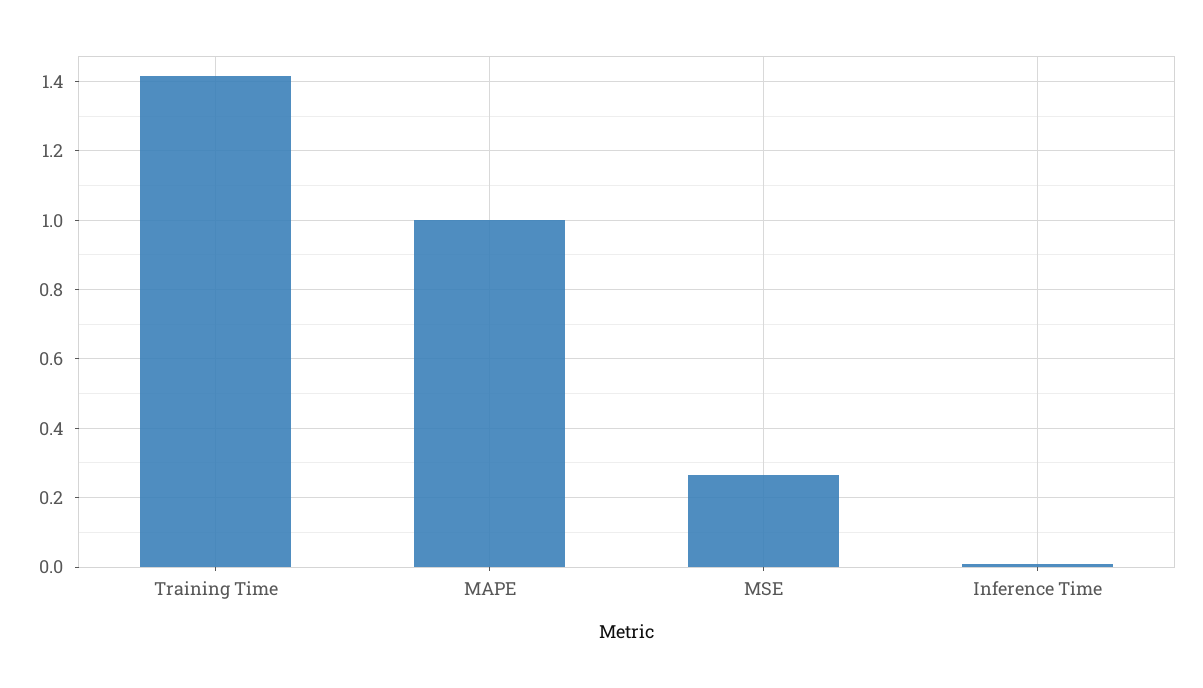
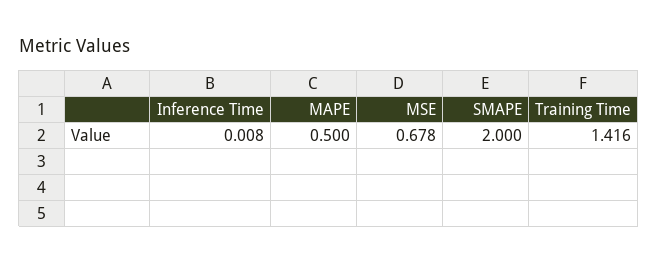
MAPE: 1 -> 0.5
MSE: 0.26 -> 0.678
SMAPE: none -> 2

